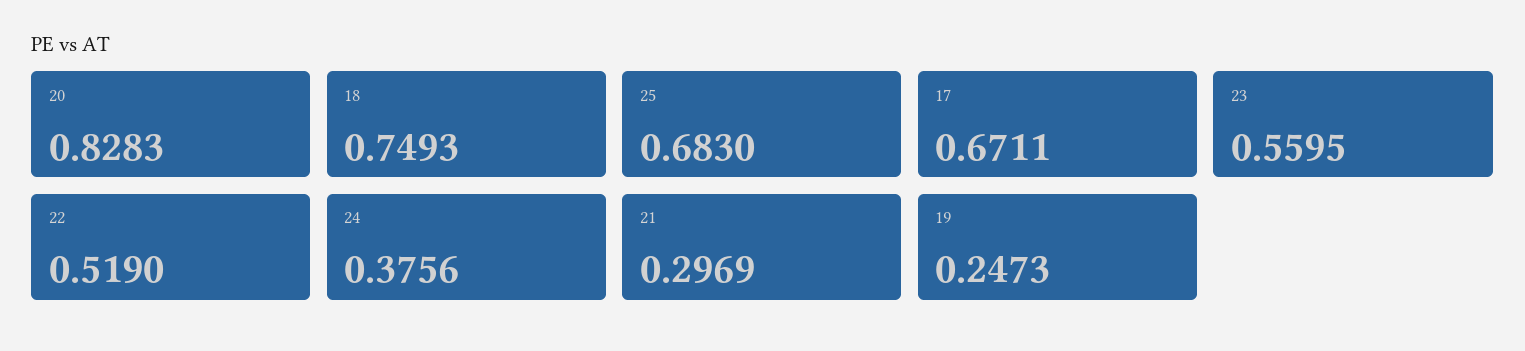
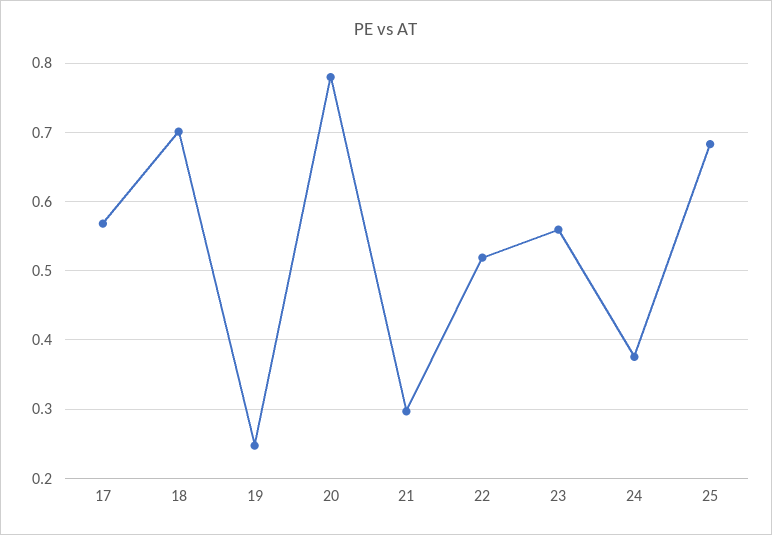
20: 0.8283 -> 0.78
18: 0.7493 -> 0.7
17: 0.6711 -> 0.57

